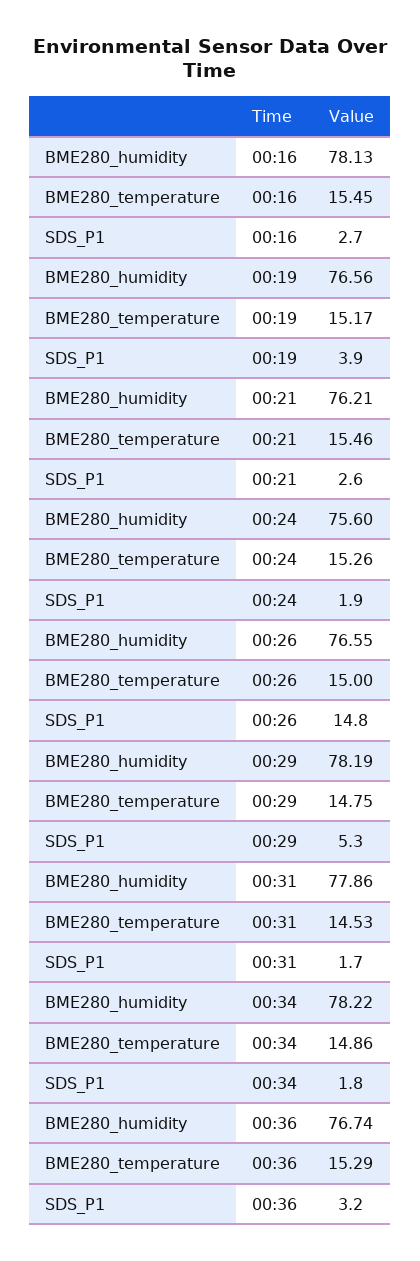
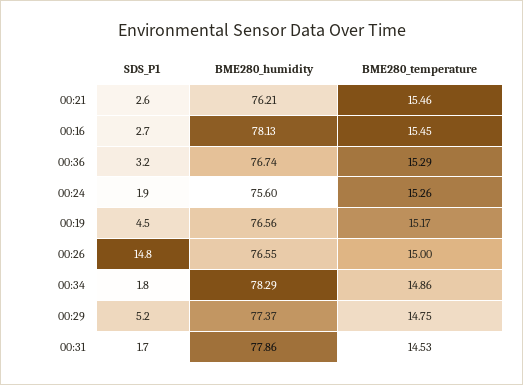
SDS_P1, 00:19: 3.9 -> 4.5
BME280_humidity, 00:29: 78.19 -> 77.37
SDS_P1, 00:29: 5.3 -> 5.2
BME280_humidity, 00:34: 78.22 -> 78.29

